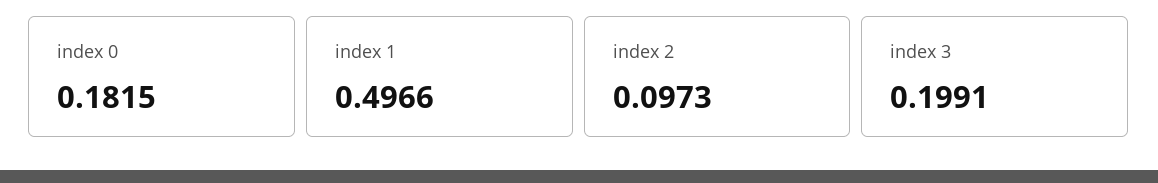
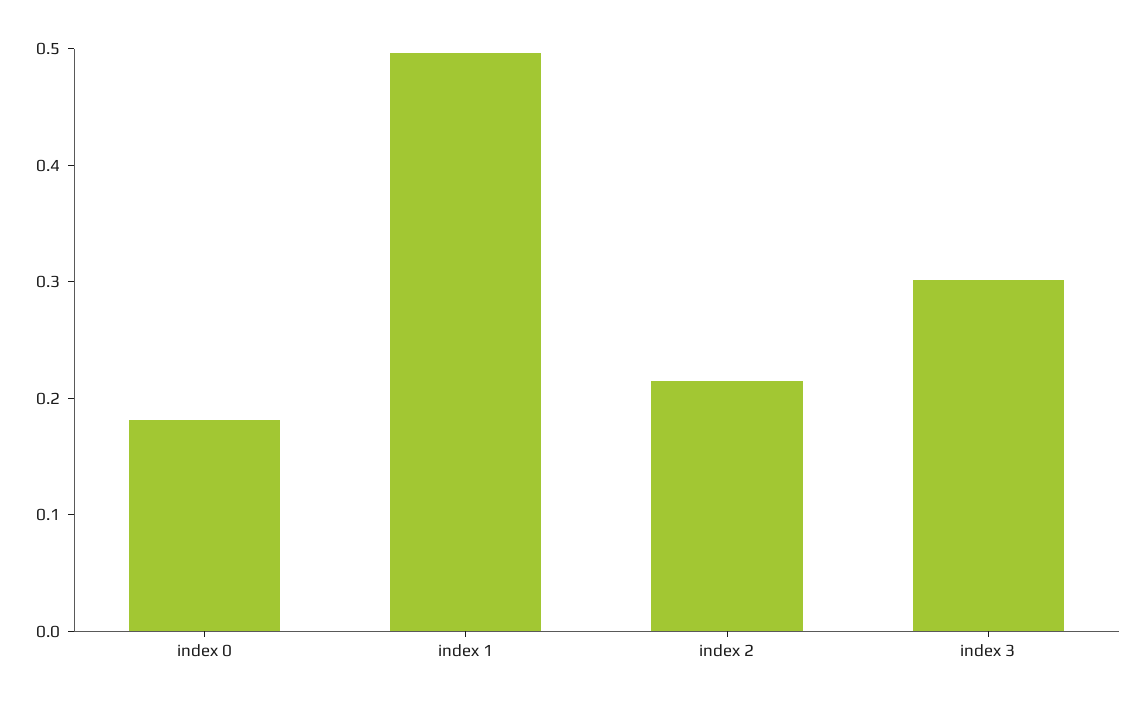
index 2: 0.0973 -> 0.22
index 3: 0.1991 -> 0.3

